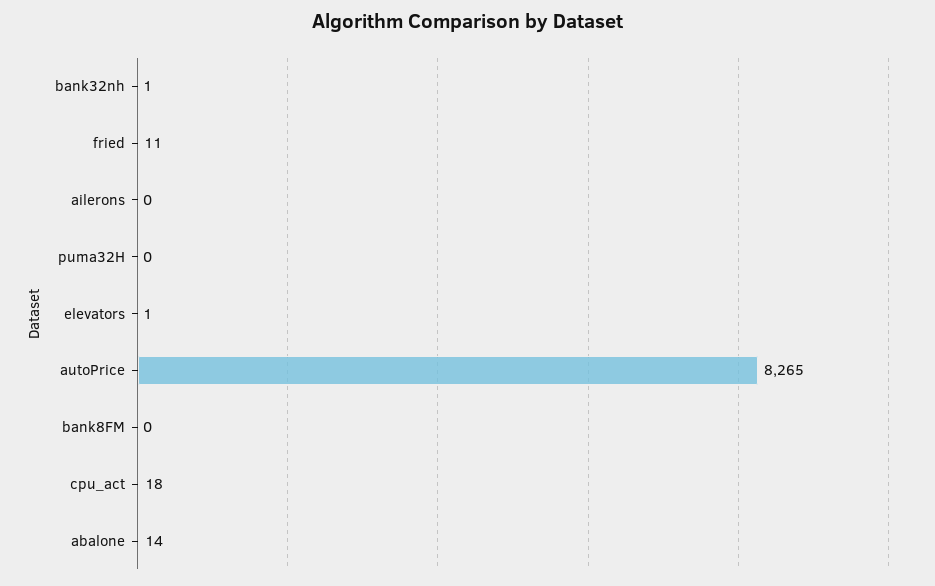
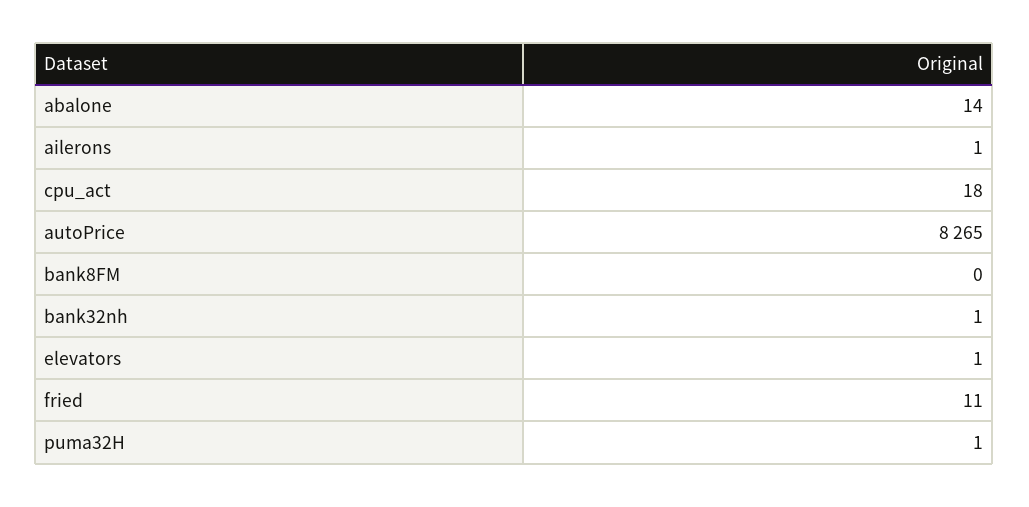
ailerons: 0 -> 1
puma32H: 0 -> 1

